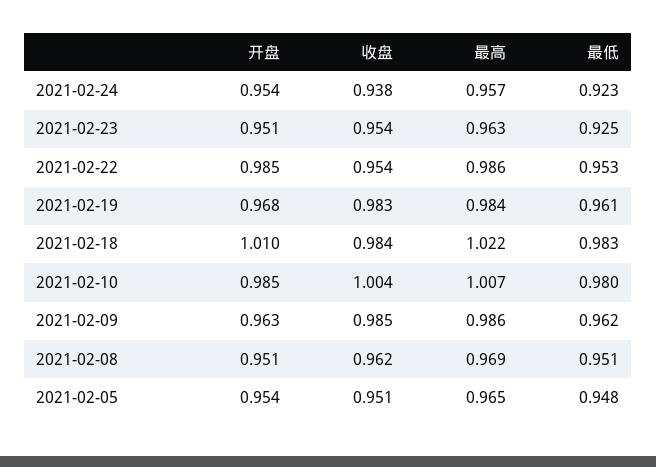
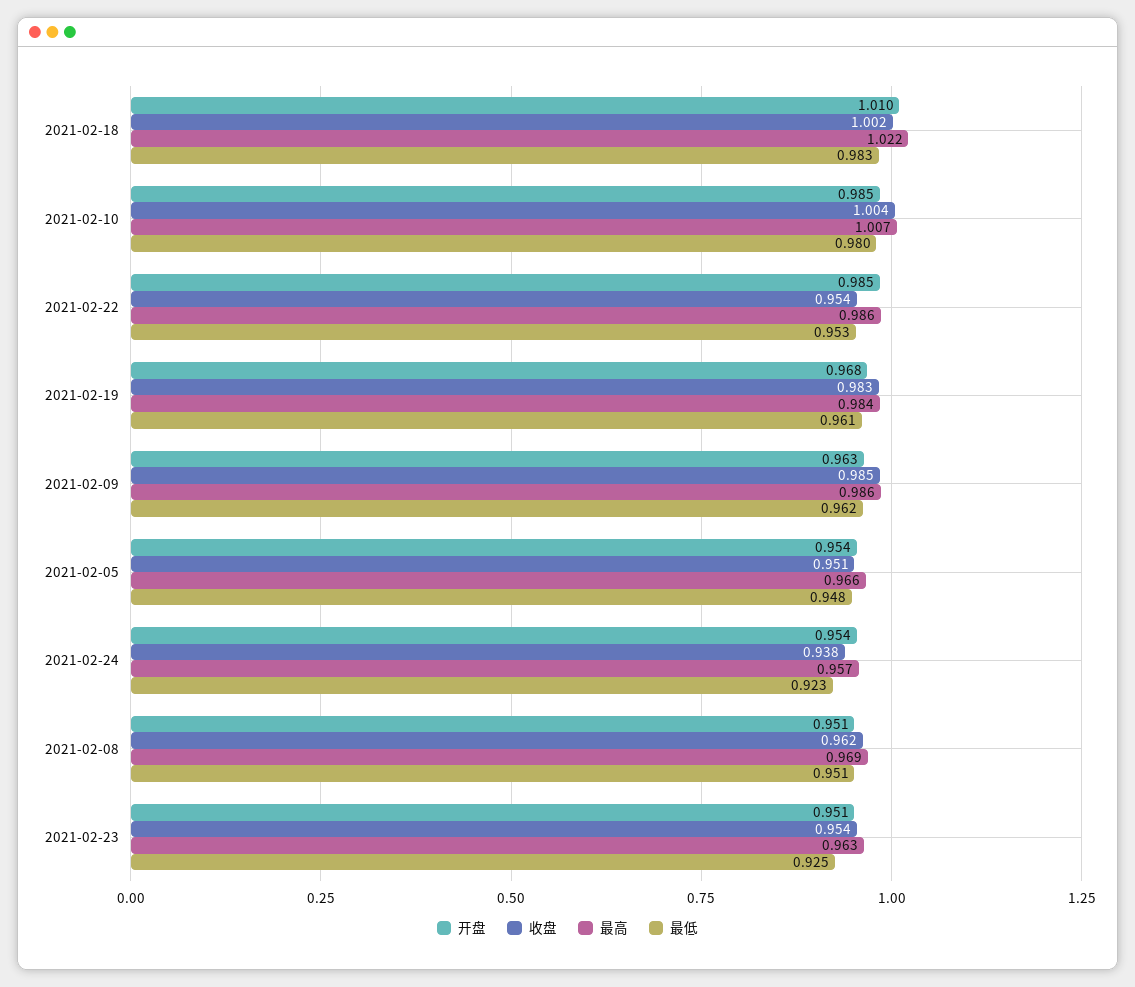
收盘, 2021-02-18: 0.984 -> 1.002
最高, 2021-02-05: 0.965 -> 0.966

